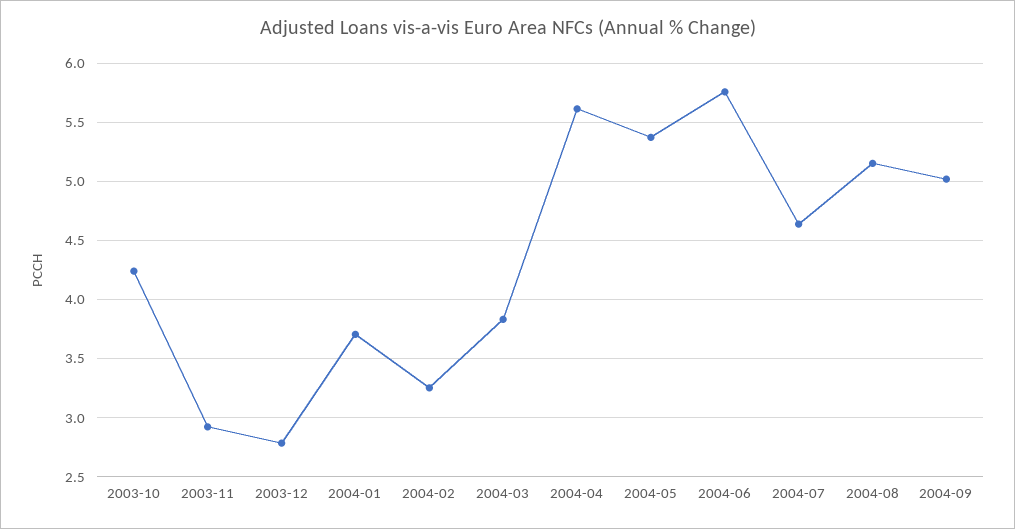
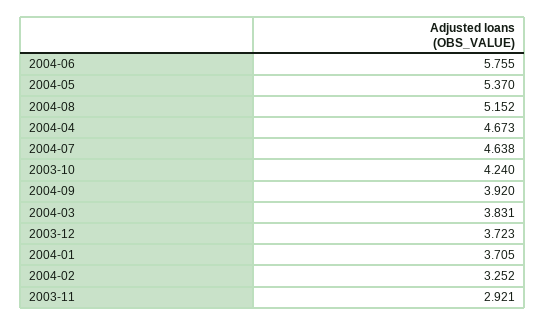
2003-12: 2.8 -> 3.723
2004-04: 5.6 -> 4.673
2004-09: 5 -> 3.92

